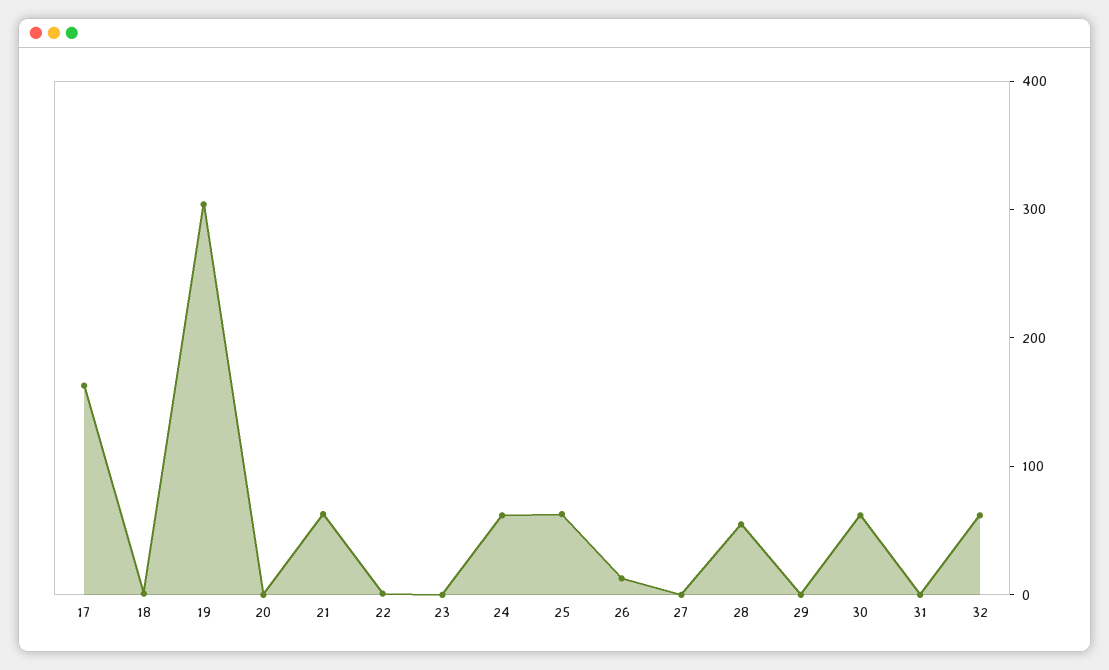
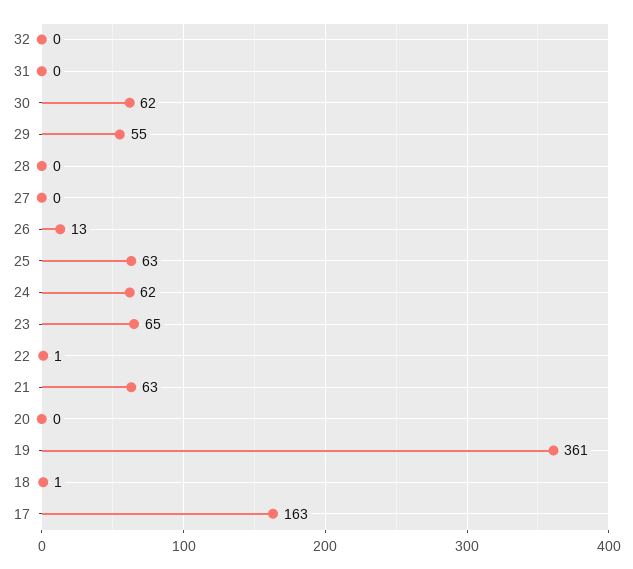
19: 300 -> 361
23: 0 -> 65
28: 60 -> 0
29: 0 -> 55
32: 60 -> 0

